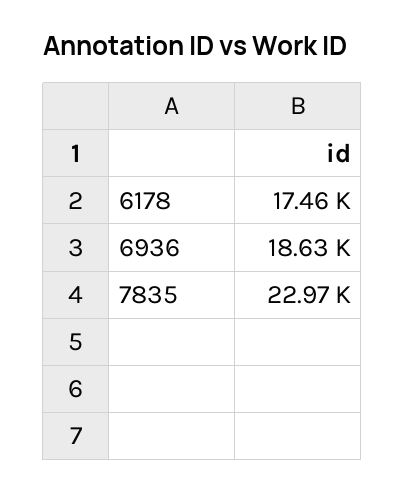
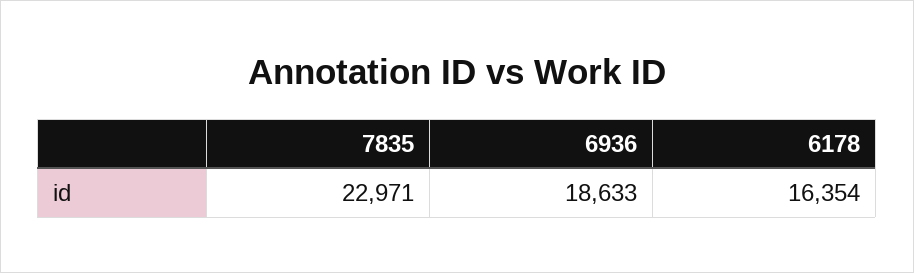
6178: 17460 -> 16354

